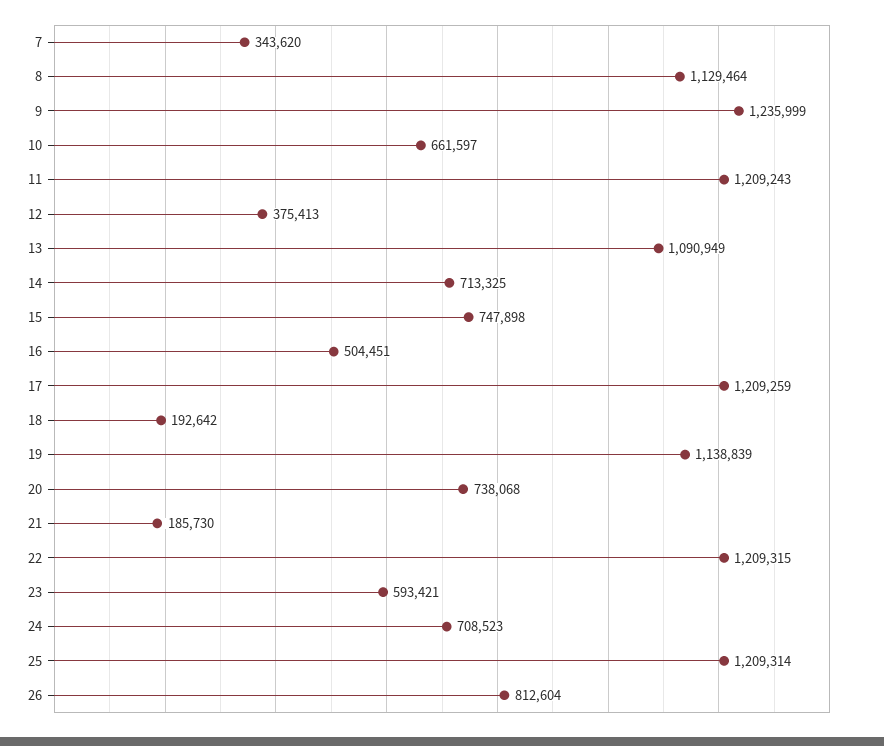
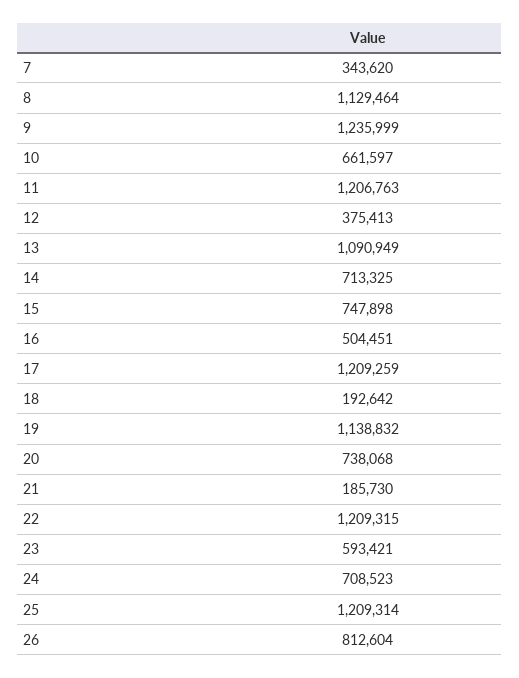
11: 1209243 -> 1206763
19: 1138839 -> 1138832

